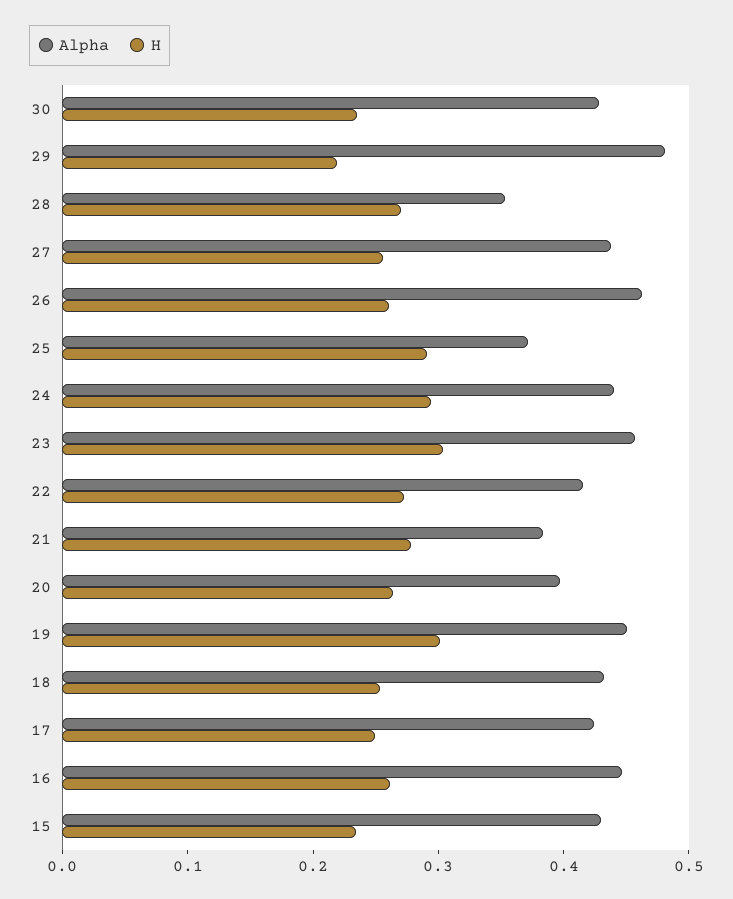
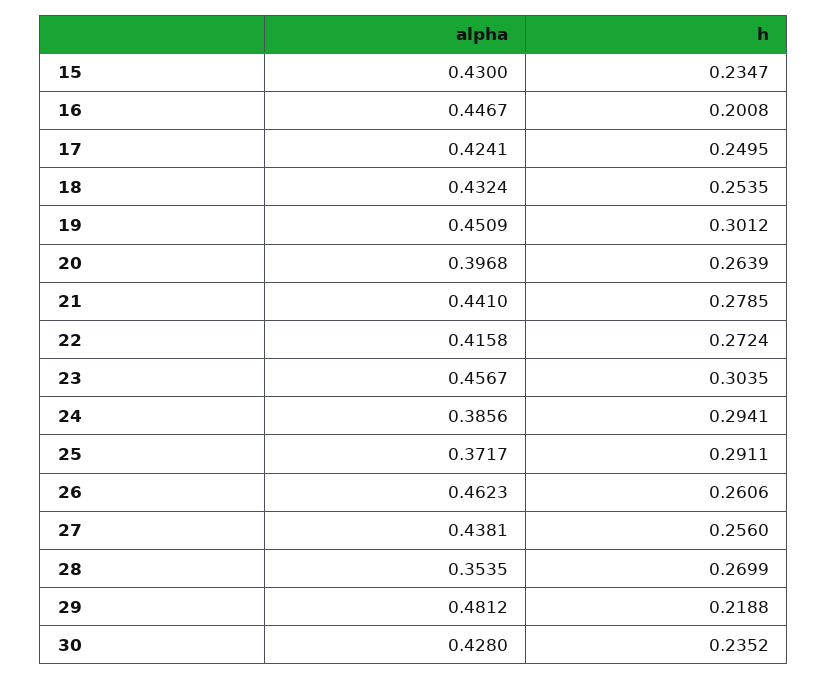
Alpha, 24: 0.44 -> 0.3856
Alpha, 21: 0.38 -> 0.441
H, 16: 0.26 -> 0.2008

